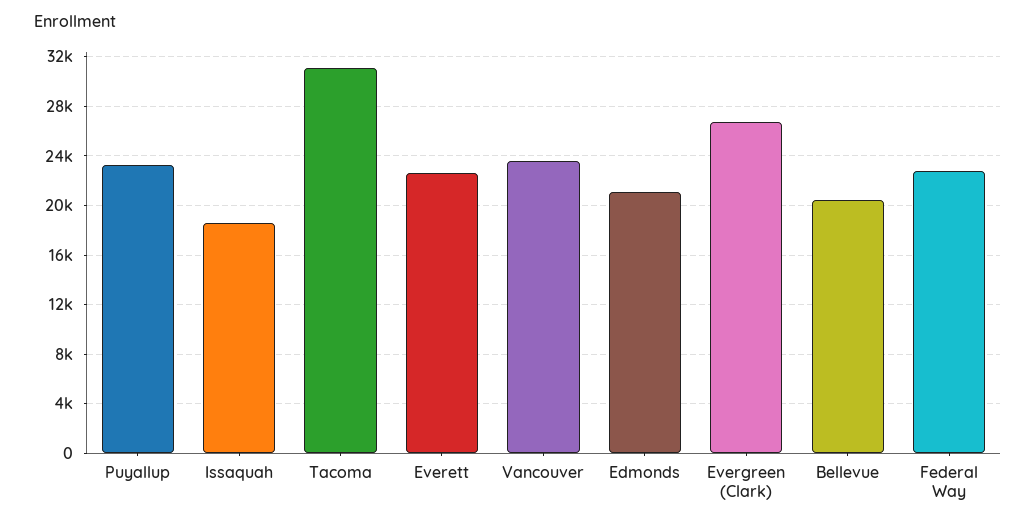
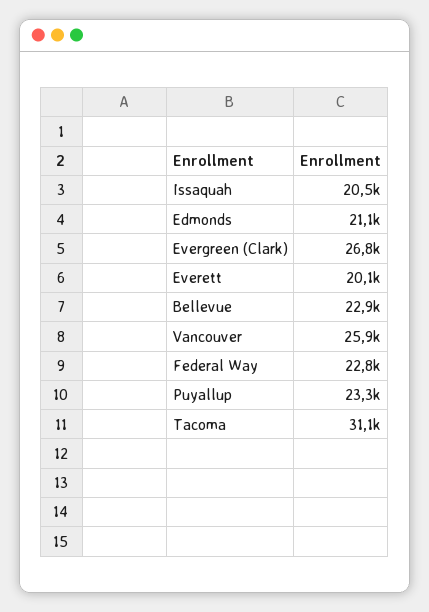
Issaquah: 18500 -> 20500
Everett: 22500 -> 20100
Vancouver: 23500 -> 25900
Bellevue: 20500 -> 22900

